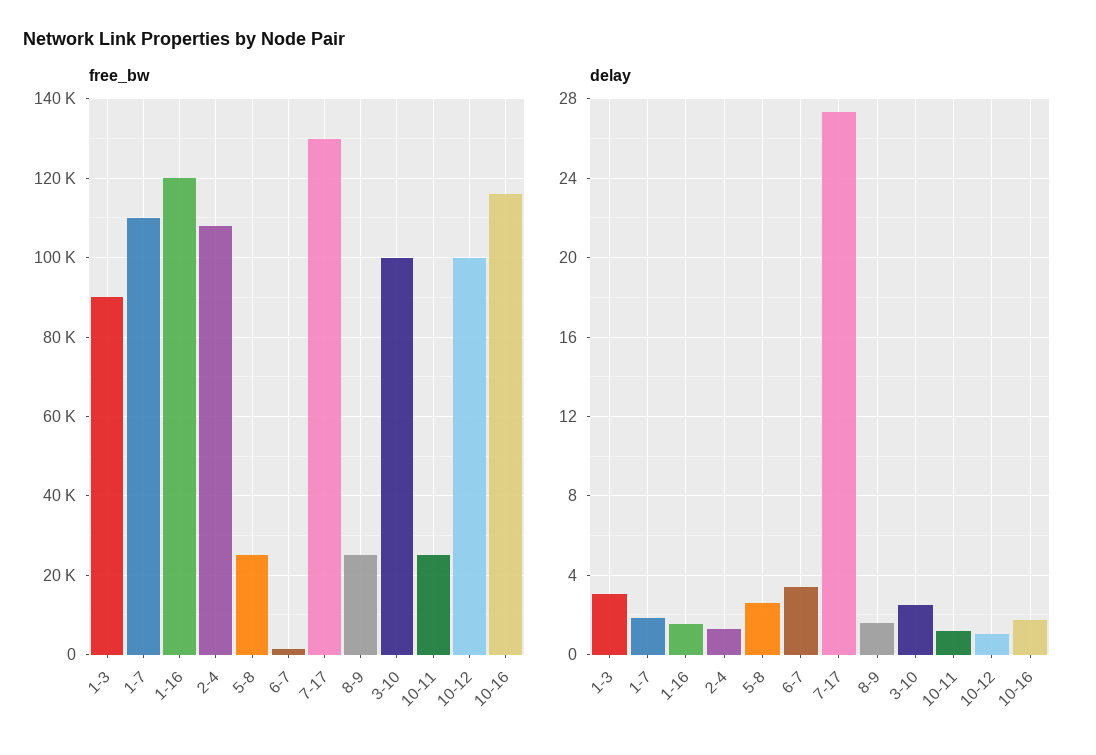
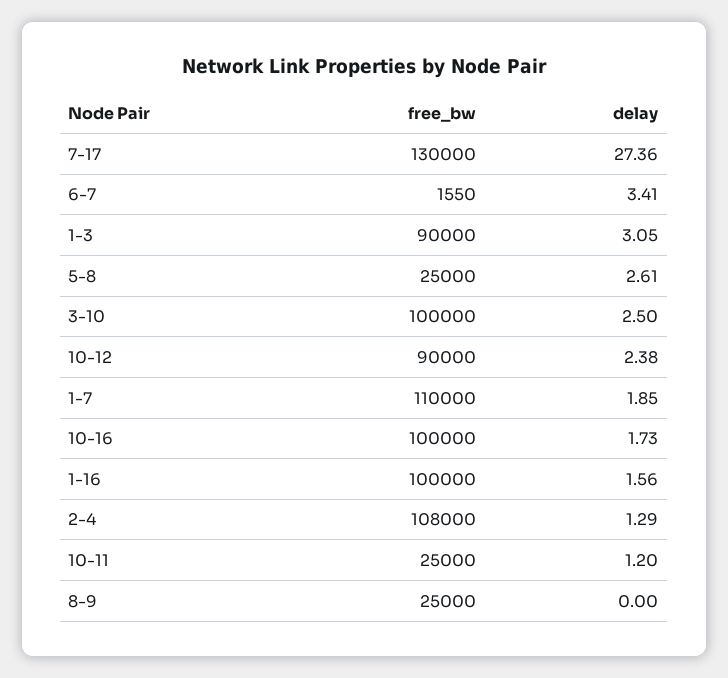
free_bw, 1-16: 120000 -> 100000
free_bw, 10-12: 100000 -> 90000
free_bw, 10-16: 116000 -> 100000
delay, 8-9: 1.5 -> 0
delay, 10-12: 1 -> 2.38

